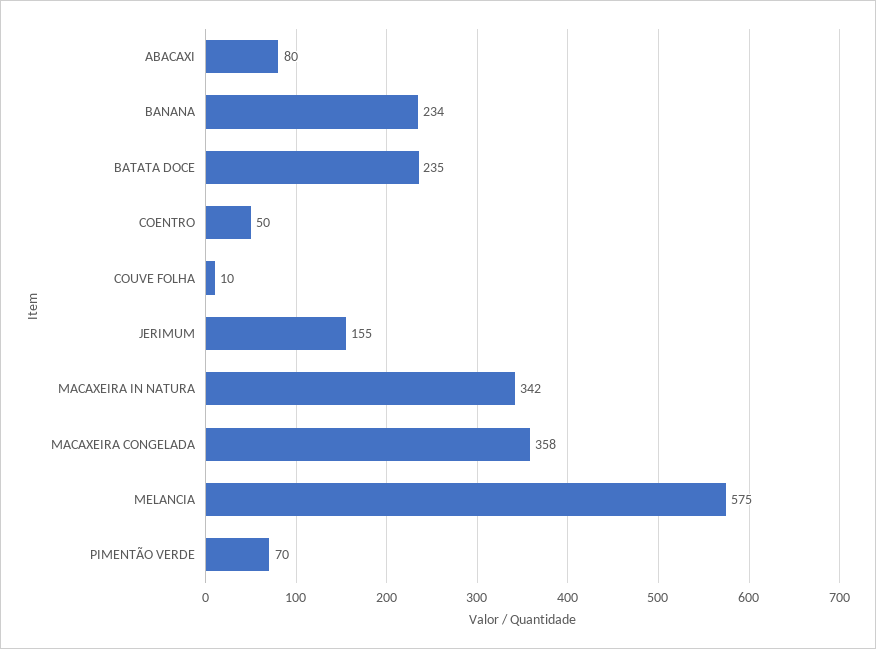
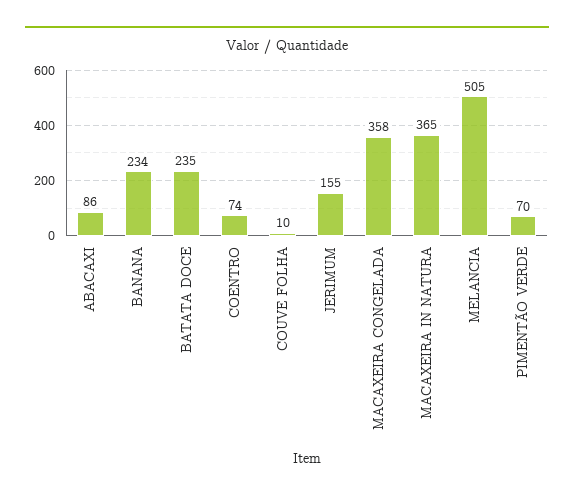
ABACAXI: 80 -> 86
COENTRO: 50 -> 74
MACAXEIRA IN NATURA: 342 -> 365
MELANCIA: 575 -> 505

